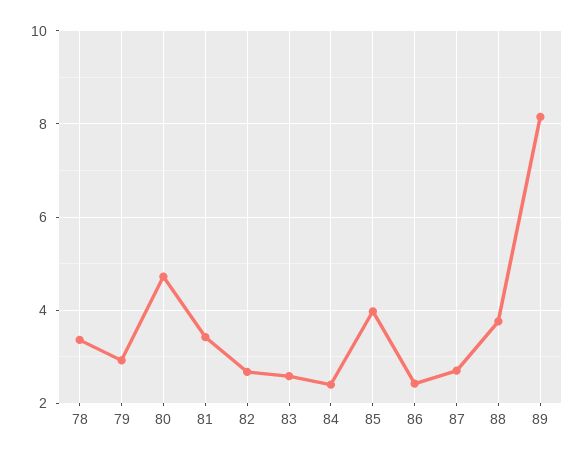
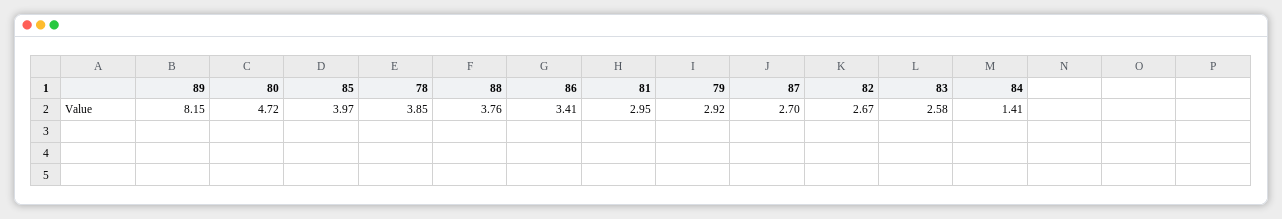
78: 3.4 -> 3.85
81: 3.4 -> 2.95
84: 2.4 -> 1.41
86: 2.4 -> 3.41

